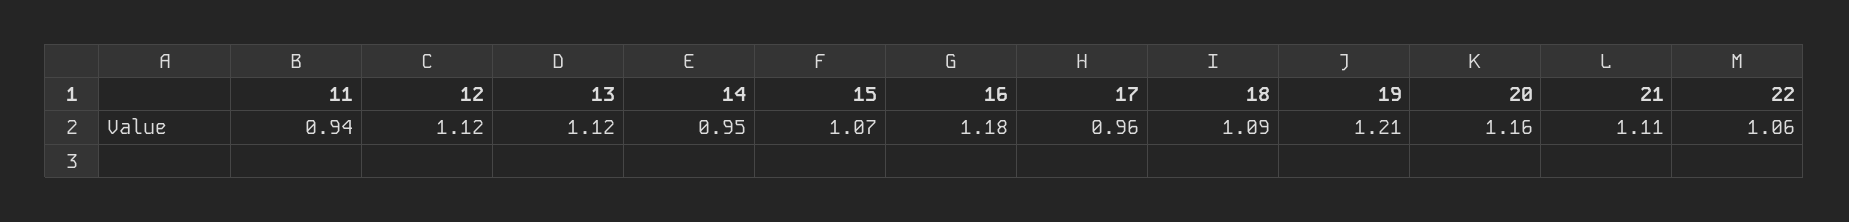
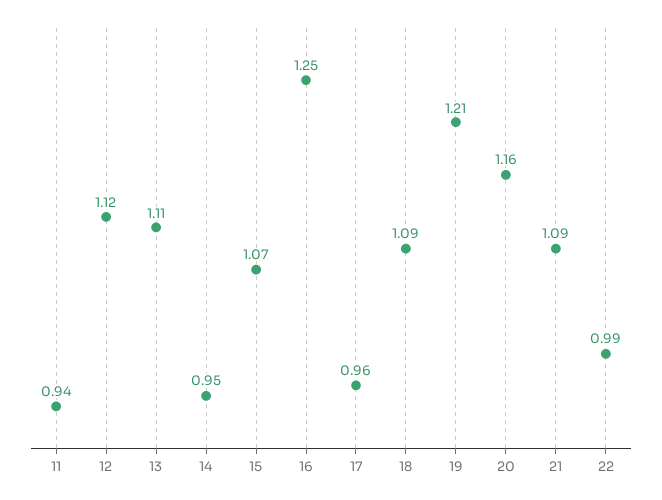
13: 1.12 -> 1.11
16: 1.18 -> 1.25
21: 1.11 -> 1.09
22: 1.06 -> 0.99

